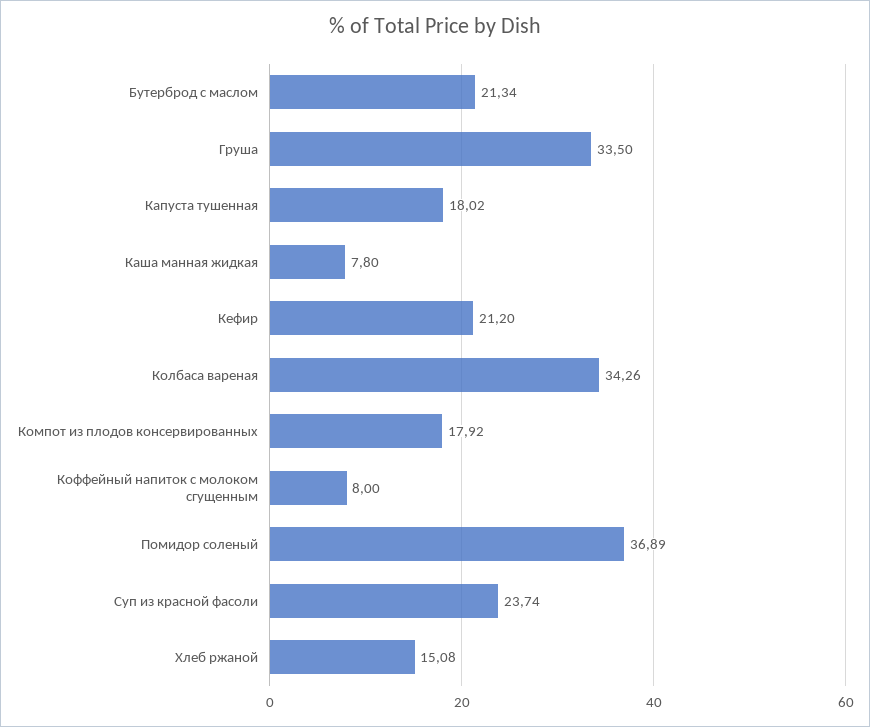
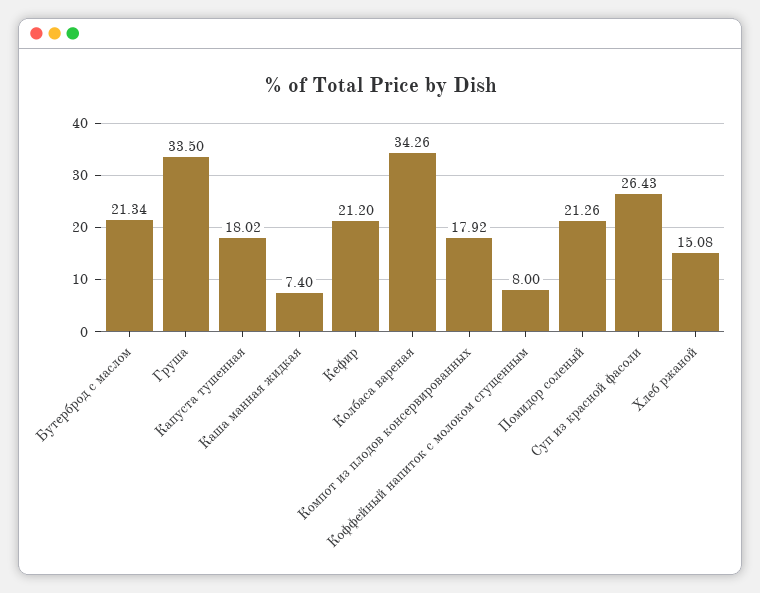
Каша манная жидкая: 7.8 -> 7.4
Помидор соленый: 36.89 -> 21.26
Суп из красной фасоли: 23.74 -> 26.43

